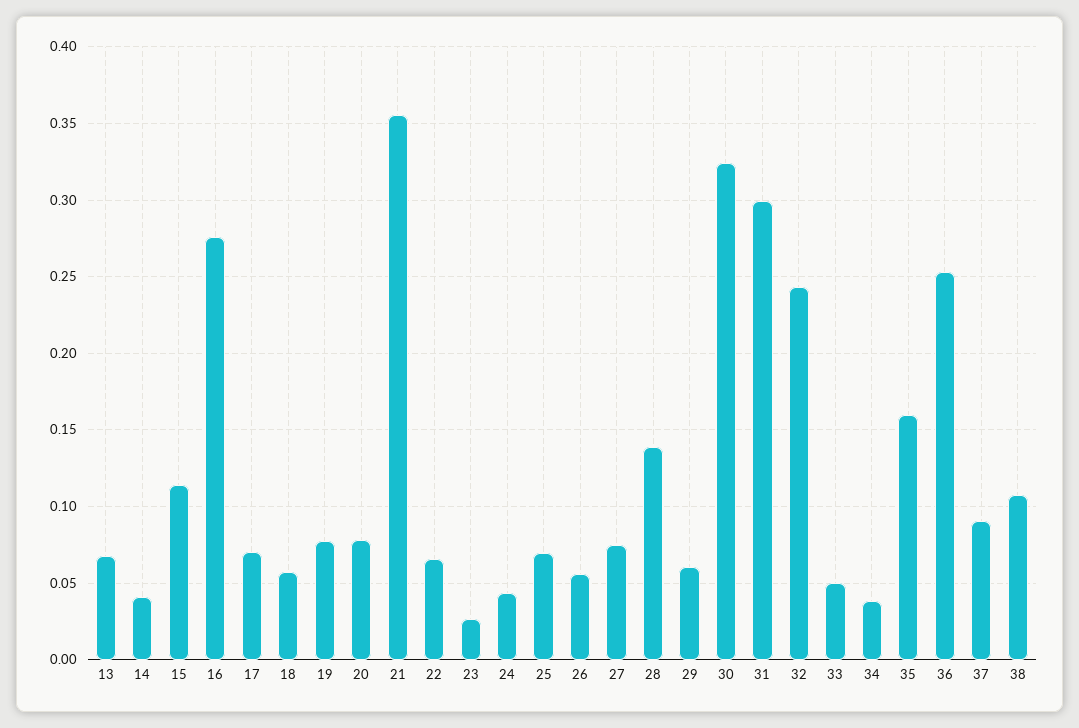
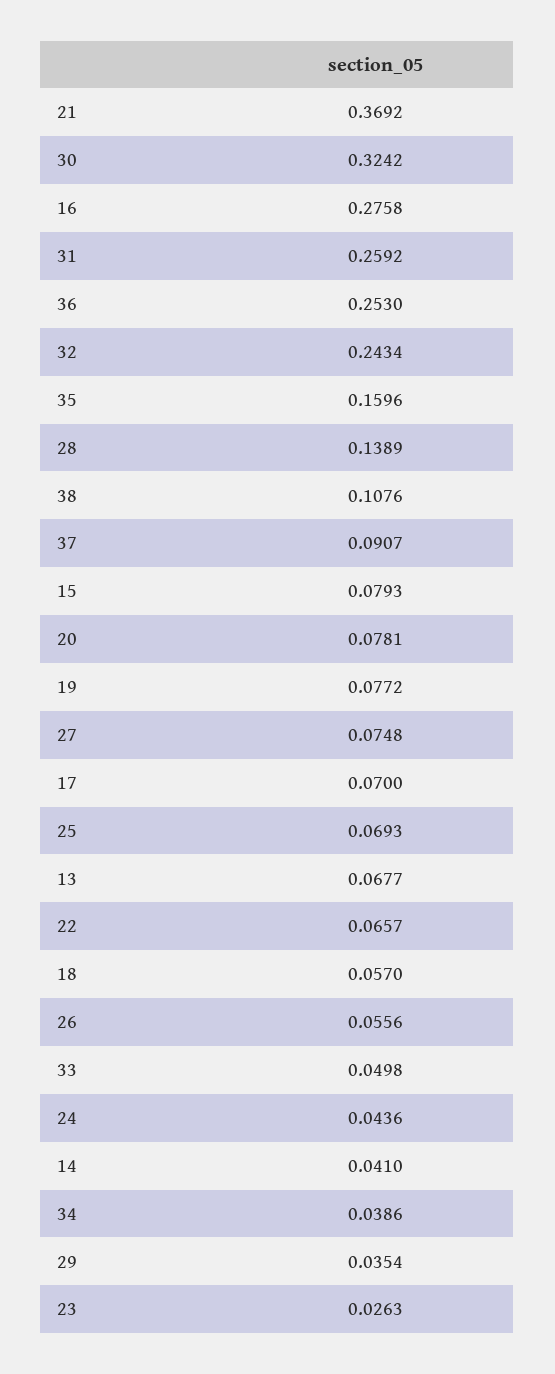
15: 0.115 -> 0.0793
21: 0.355 -> 0.3692
29: 0.06 -> 0.0354
31: 0.3 -> 0.2592

